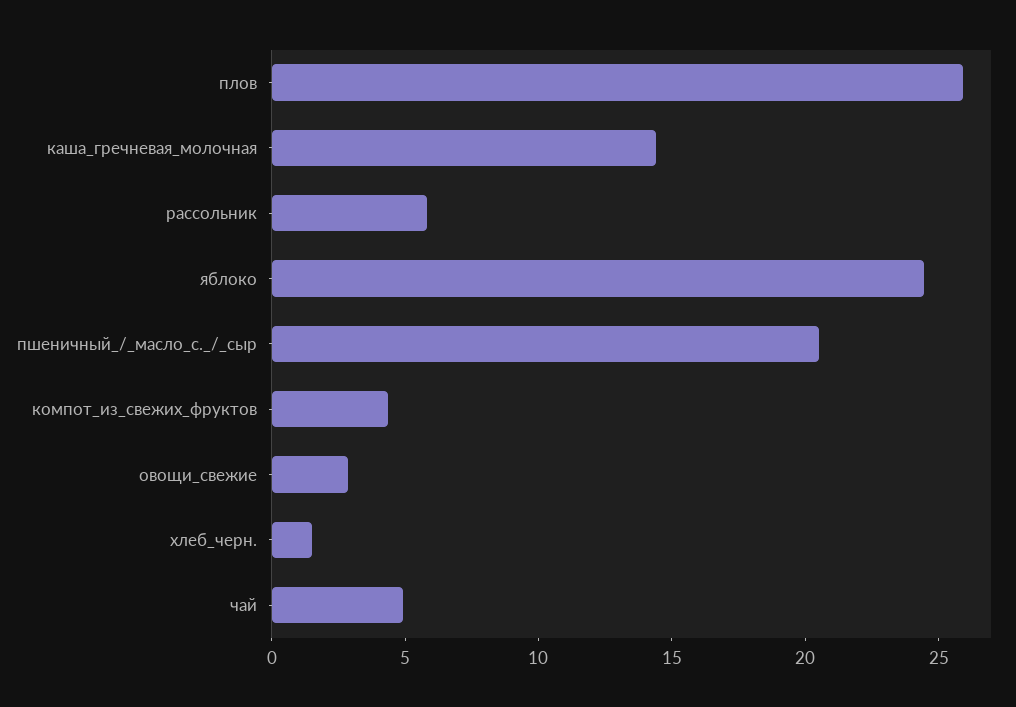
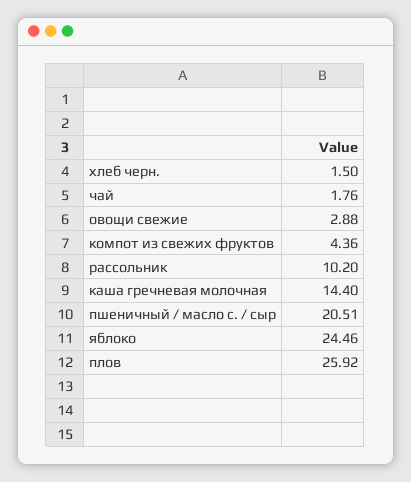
рассольник: 6 -> 10.2
чай: 5 -> 1.76

